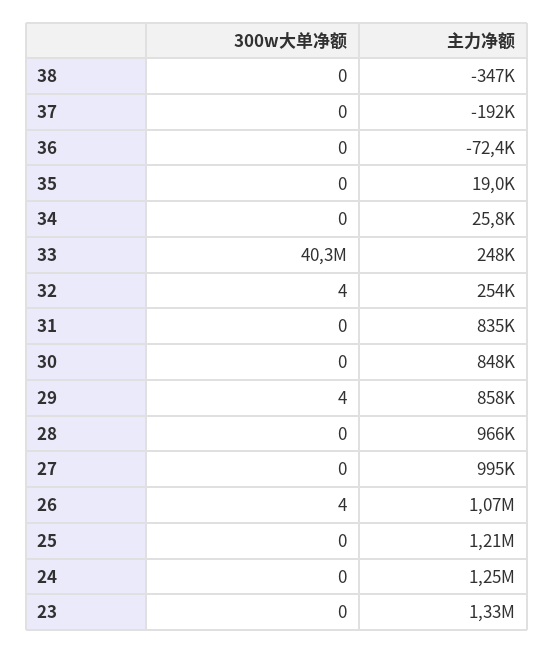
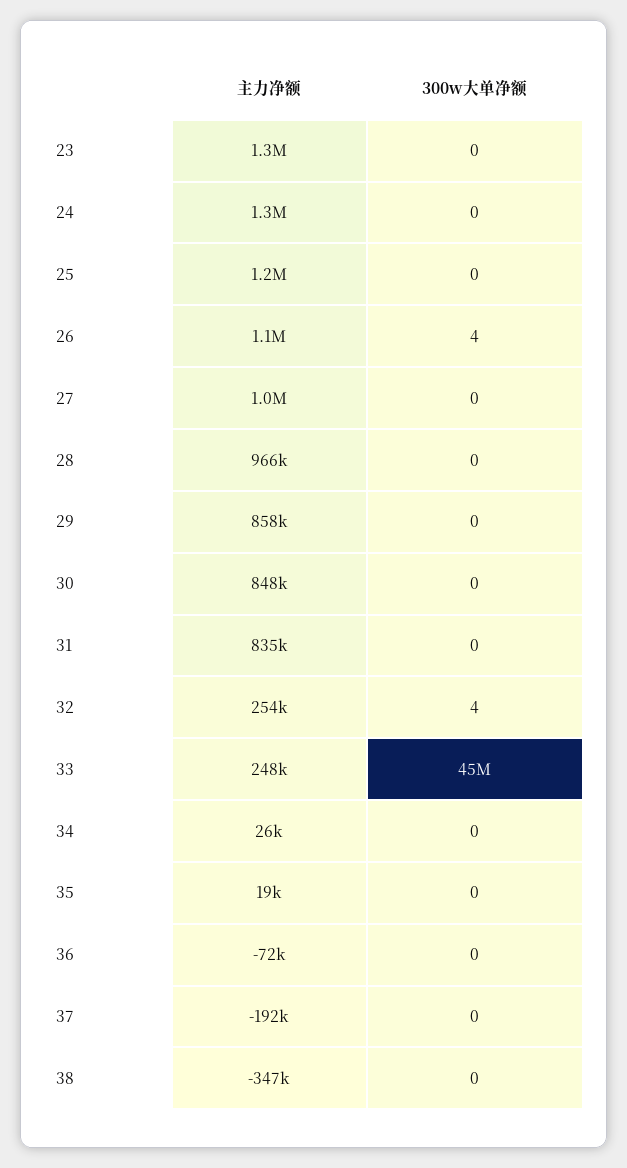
300w大单净额, 33: 40300000 -> 45000000
300w大单净额, 29: 4 -> 0

